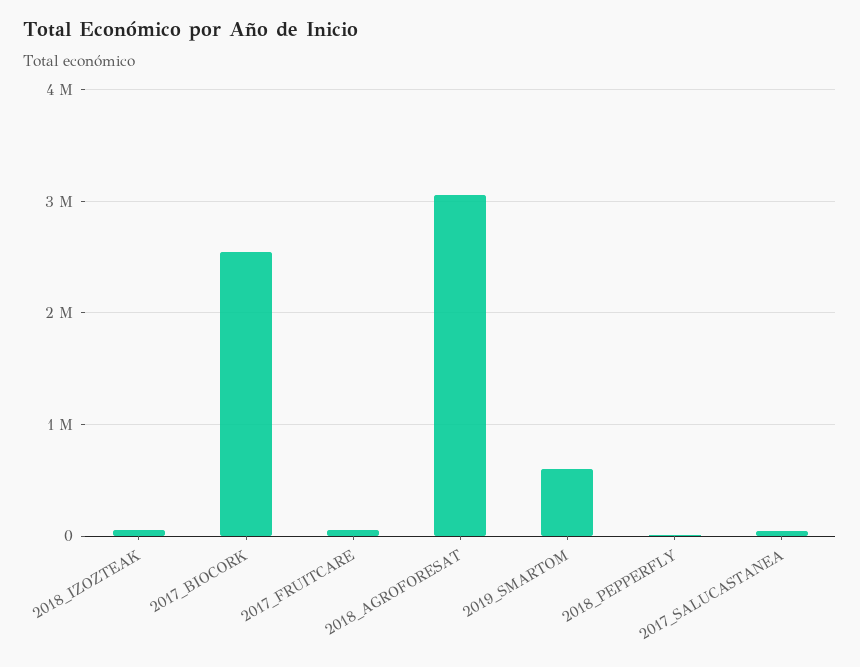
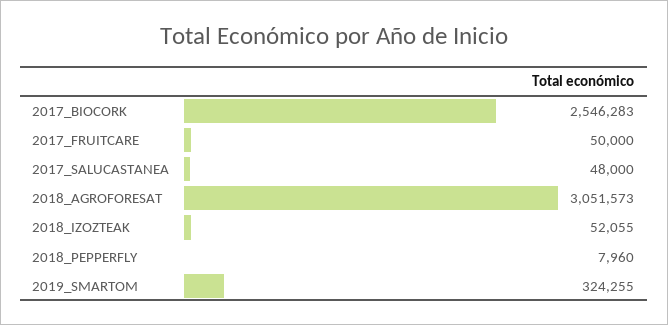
2019_SMARTOM: 600000 -> 324255

